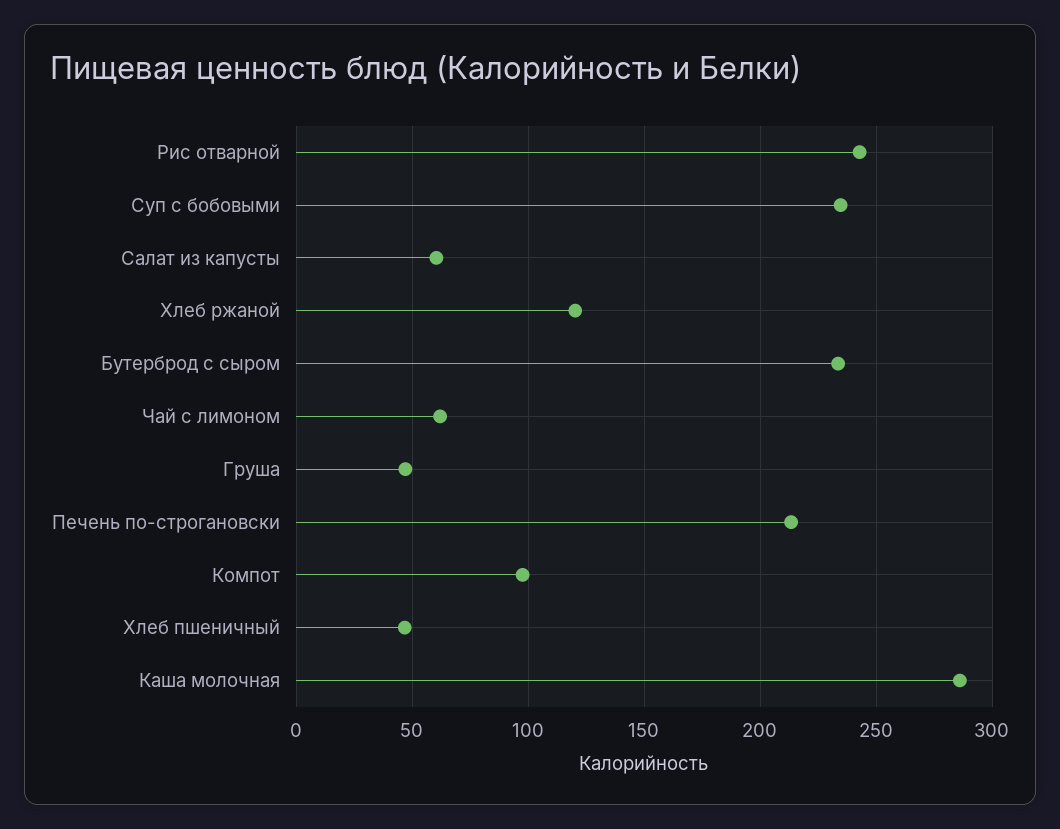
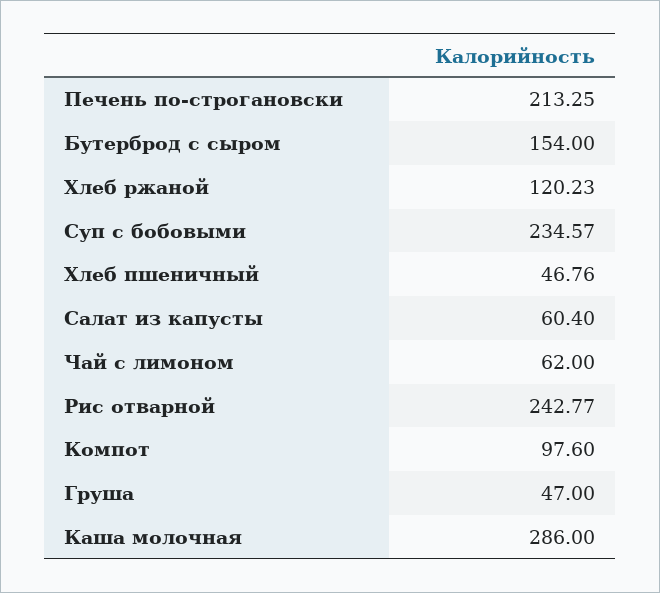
Бутерброд с сыром: 235 -> 154

